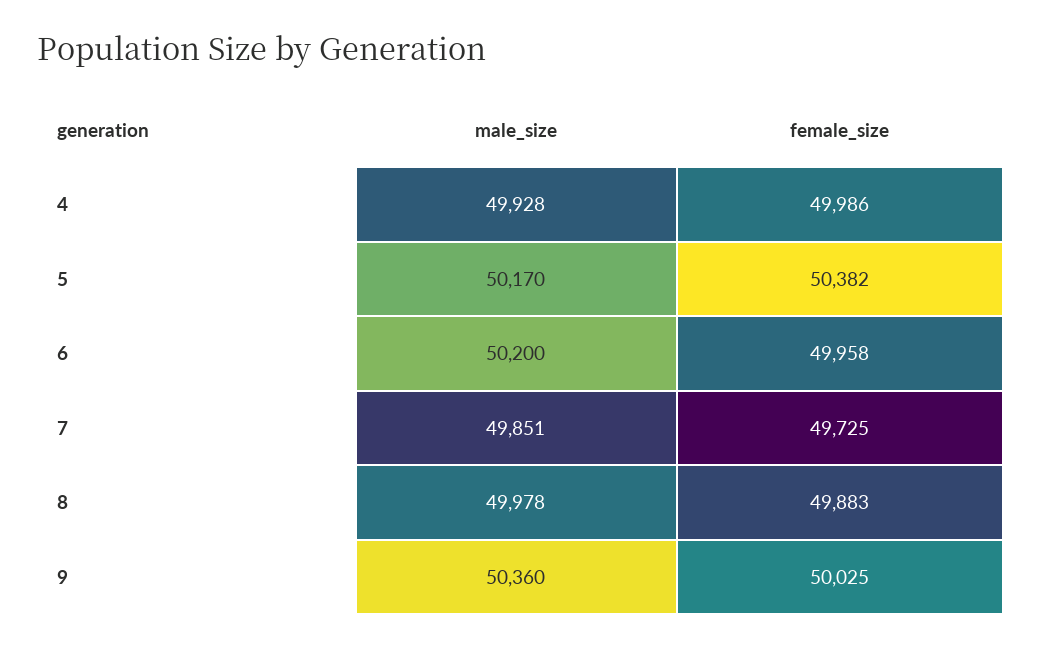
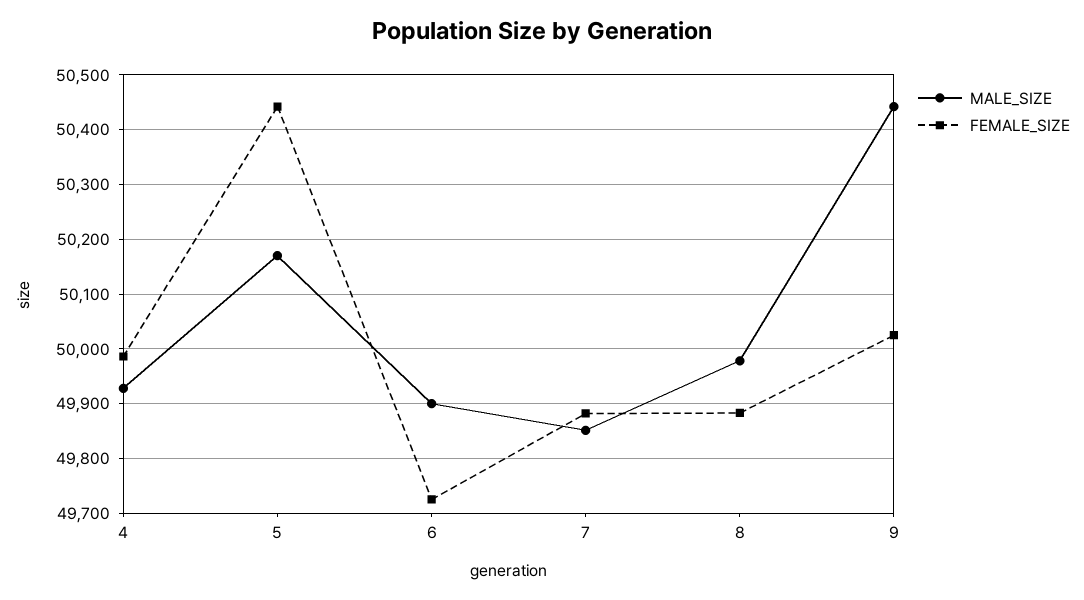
female_size, 5: 50382 -> 50440
male_size, 6: 50200 -> 49900
female_size, 6: 49958 -> 49720
female_size, 7: 49725 -> 49880
male_size, 9: 50360 -> 50440

